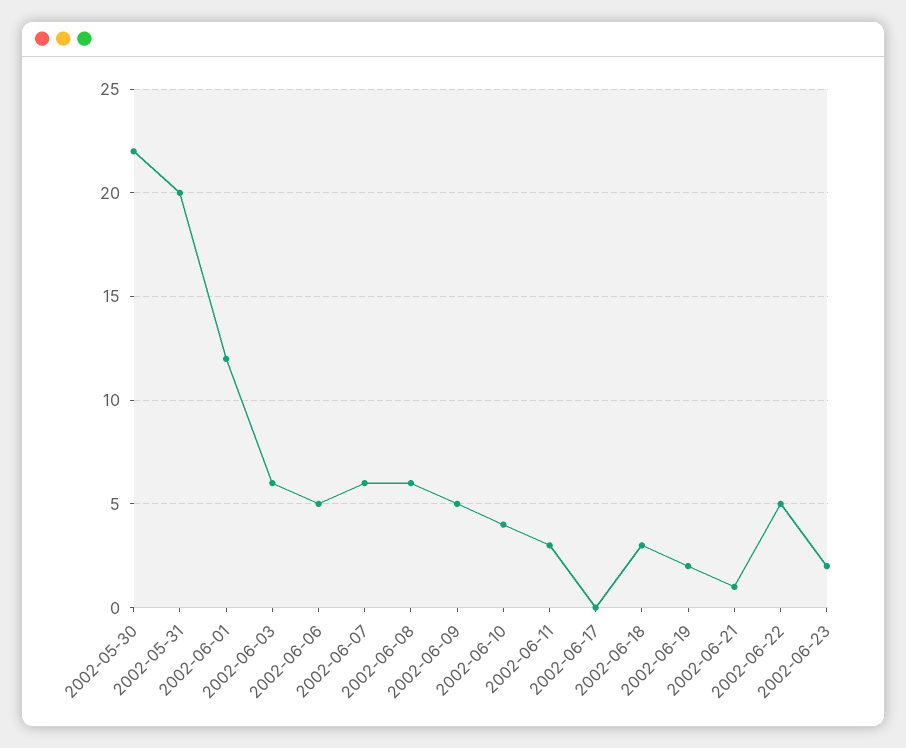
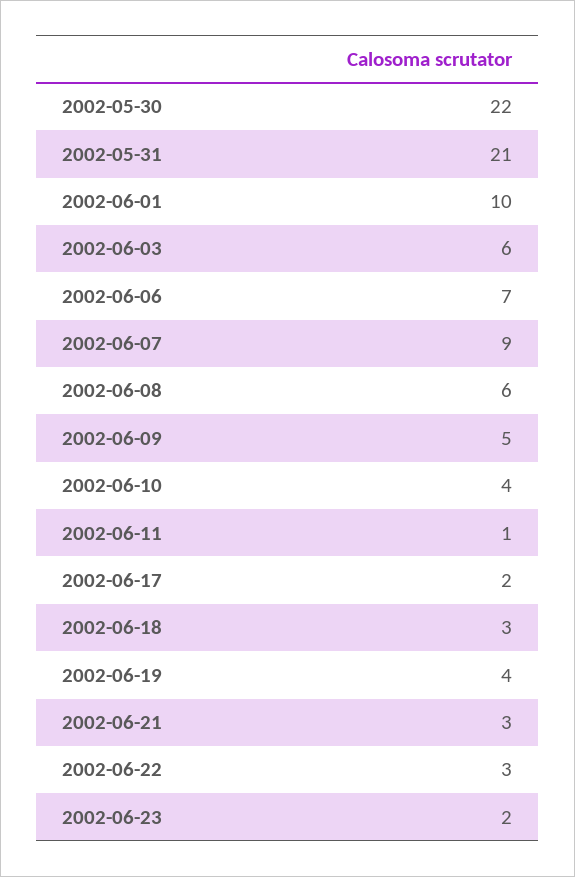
2002-05-31: 20 -> 21
2002-06-01: 12 -> 10
2002-06-06: 5 -> 7
2002-06-07: 6 -> 9
2002-06-11: 3 -> 1
2002-06-17: 0 -> 2
2002-06-19: 2 -> 4
2002-06-21: 1 -> 3
2002-06-22: 5 -> 3

